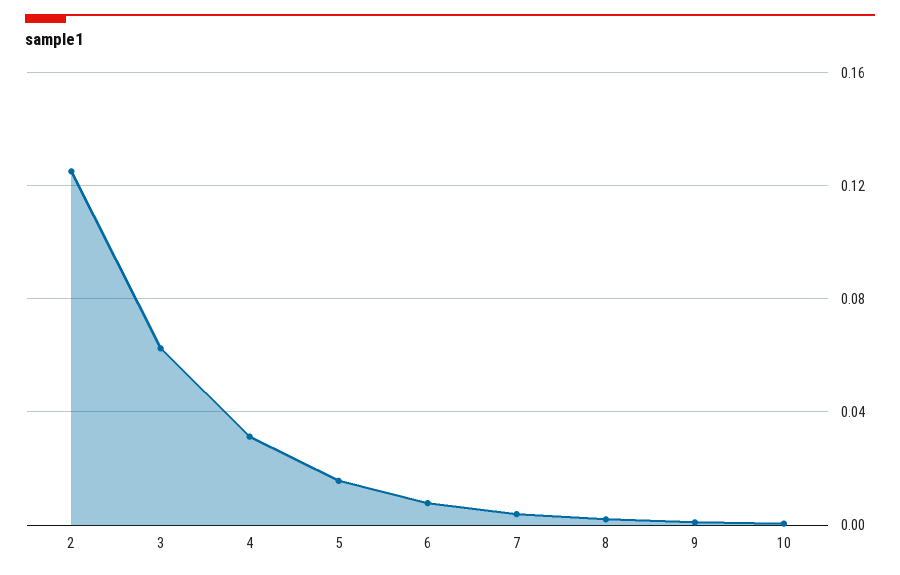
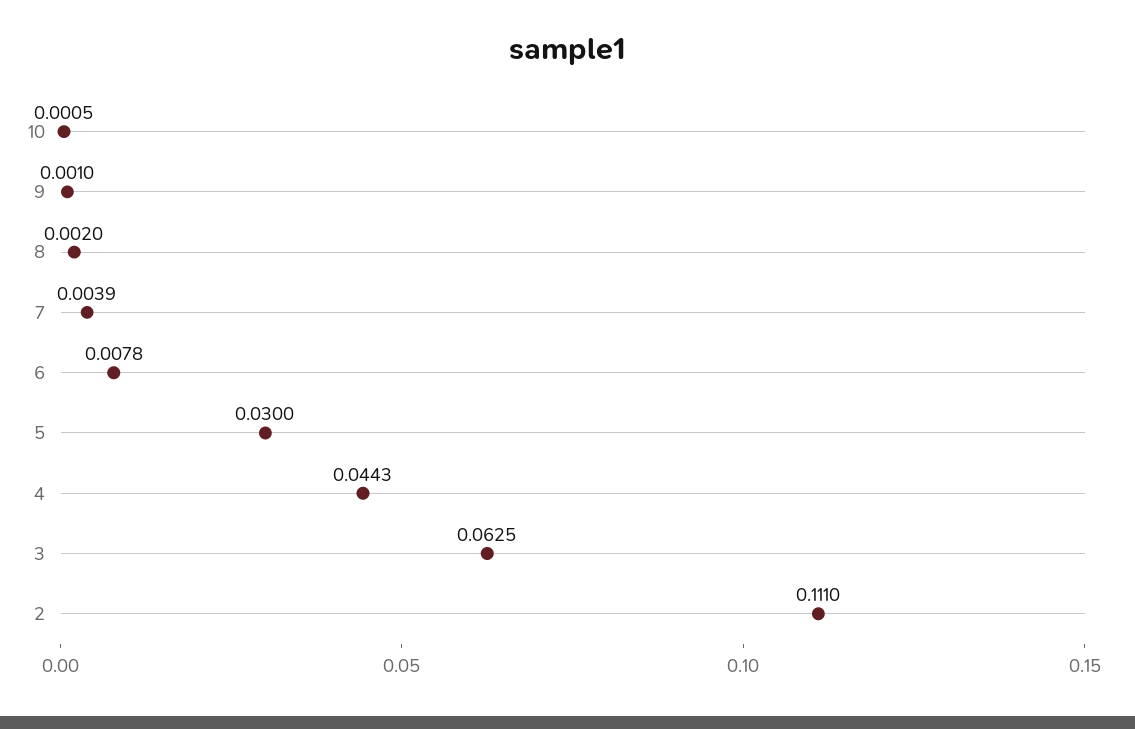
2: 0.125 -> 0.111
4: 0.03 -> 0.0443
5: 0.015 -> 0.03

